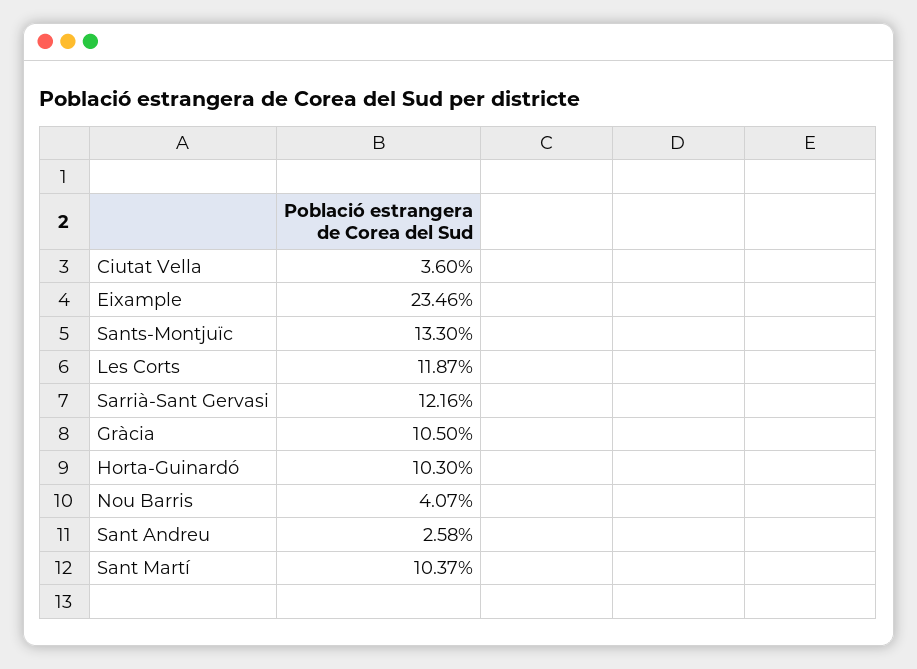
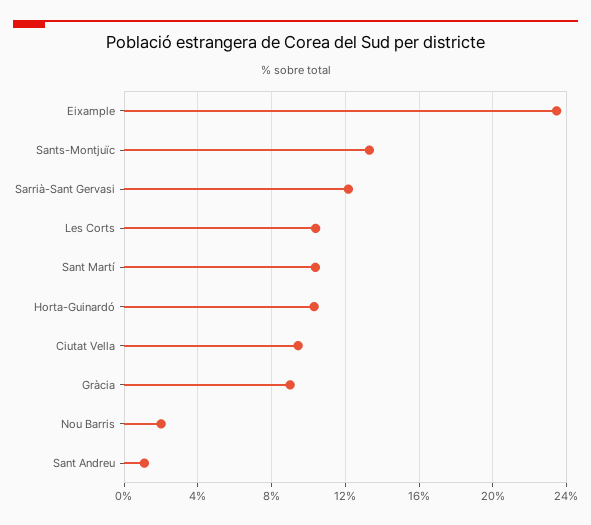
Ciutat Vella: 3.6 -> 9.5
Les Corts: 11.87 -> 10.5
Gràcia: 10.5 -> 9
Nou Barris: 4.07 -> 2
Sant Andreu: 2.58 -> 1

